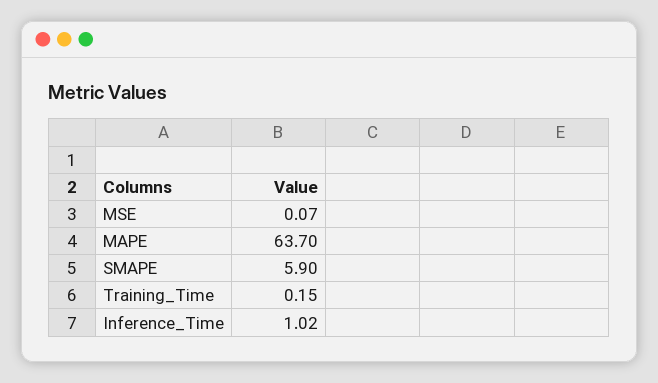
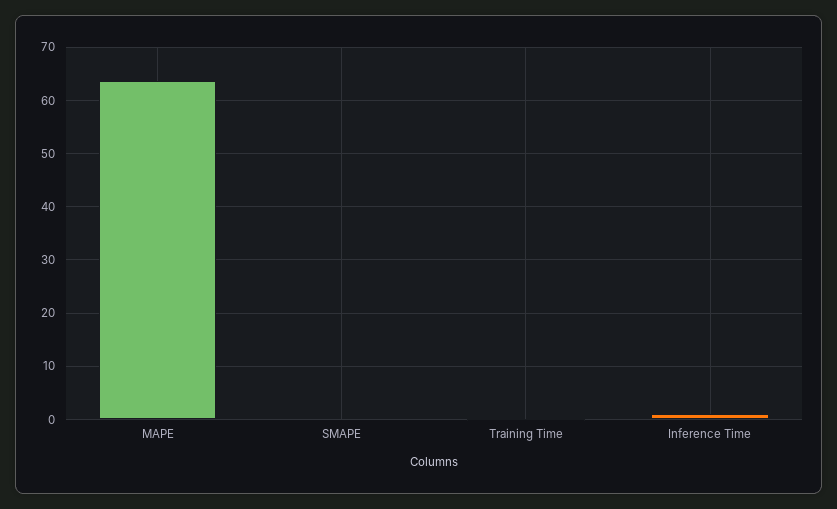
MSE: 0.07 -> none
SMAPE: 5.9 -> 0

